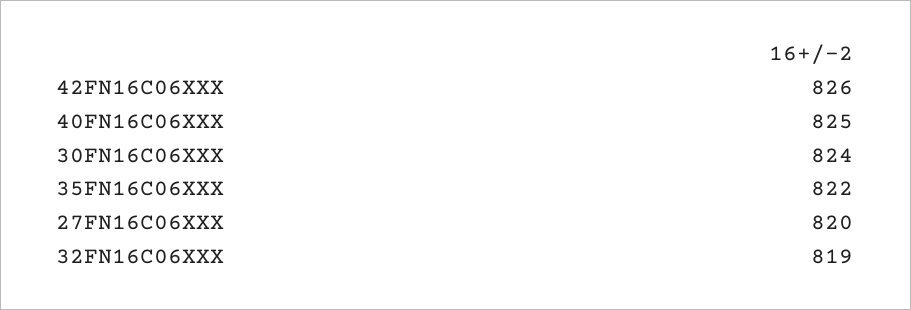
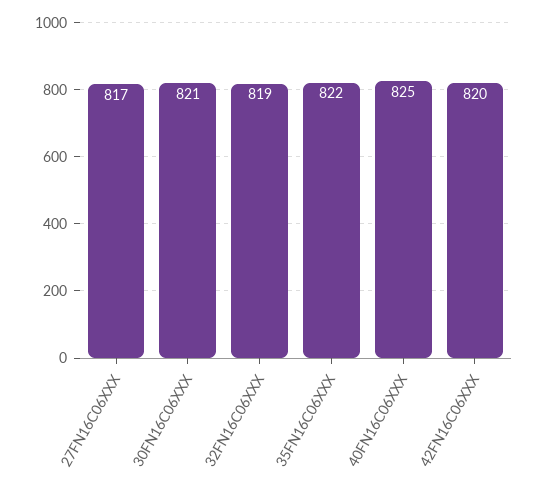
42FN16C06XXX: 826 -> 820
30FN16C06XXX: 824 -> 821
27FN16C06XXX: 820 -> 817

